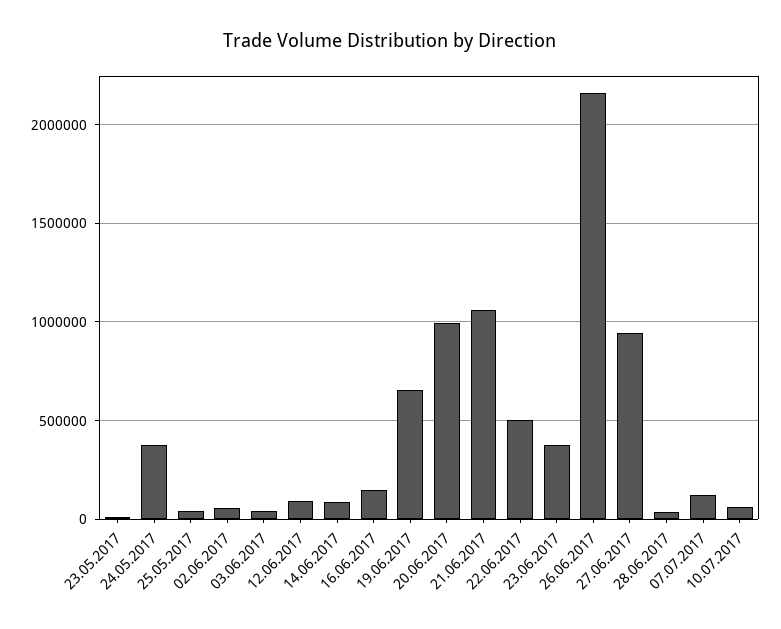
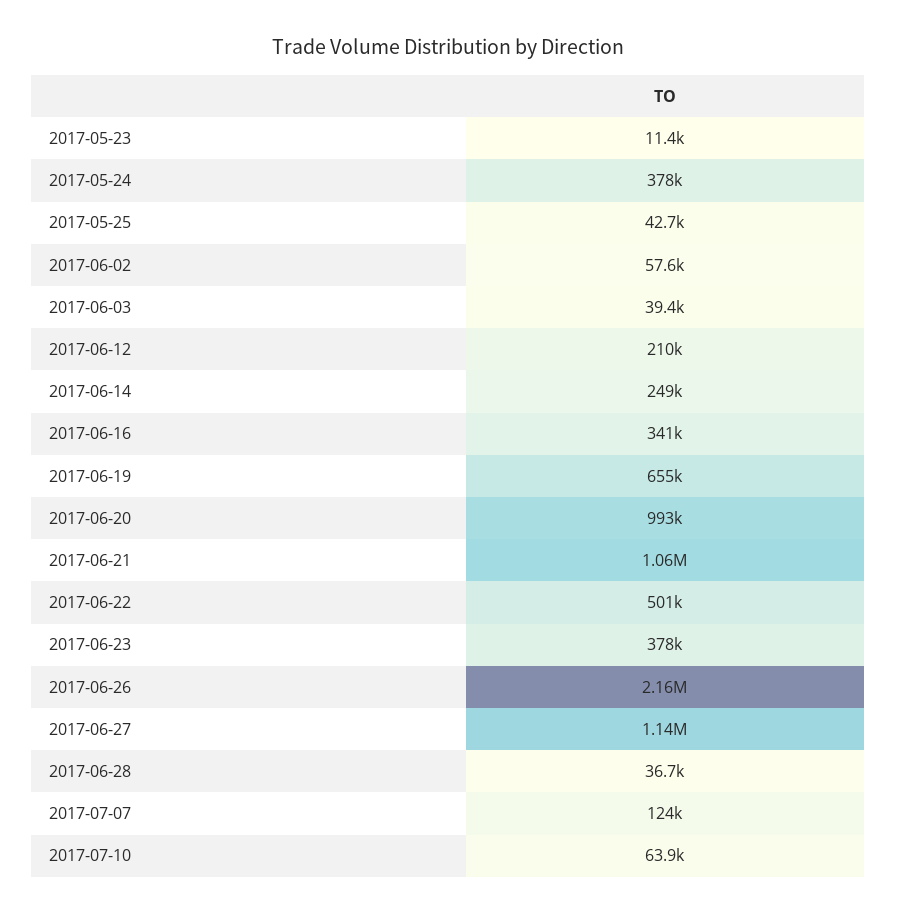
12.06.2017: 100000 -> 210000
14.06.2017: 100000 -> 249000
16.06.2017: 150000 -> 341000
27.06.2017: 950000 -> 1140000

